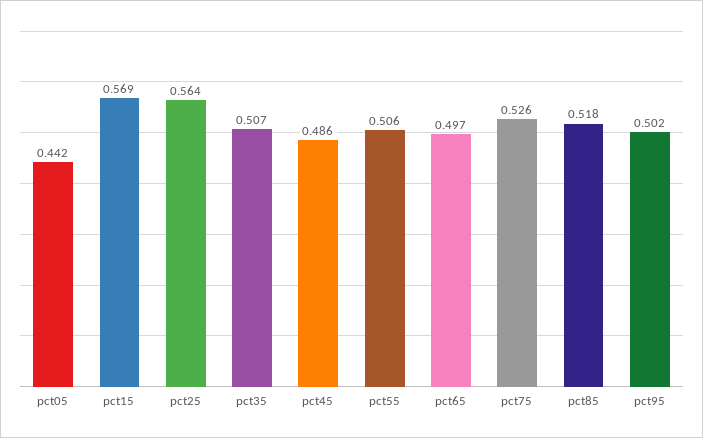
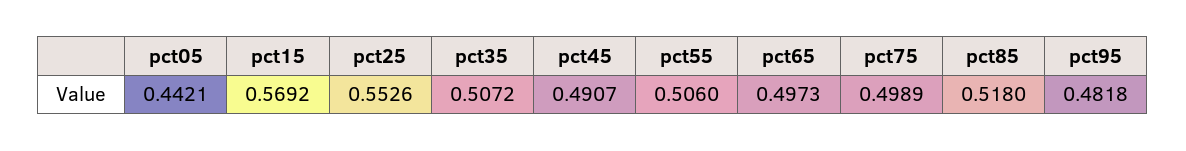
pct25: 0.564 -> 0.5526
pct45: 0.486 -> 0.4907
pct75: 0.526 -> 0.4989
pct95: 0.502 -> 0.4818

